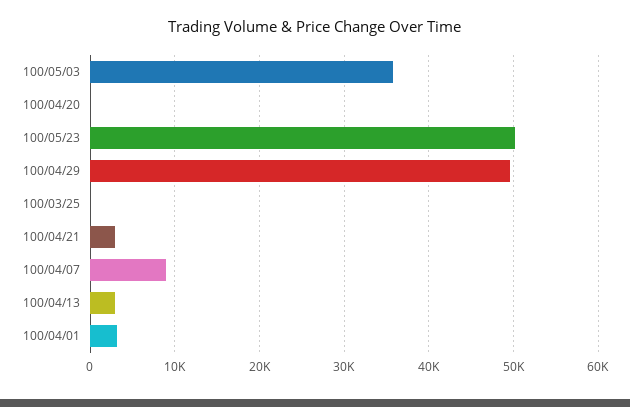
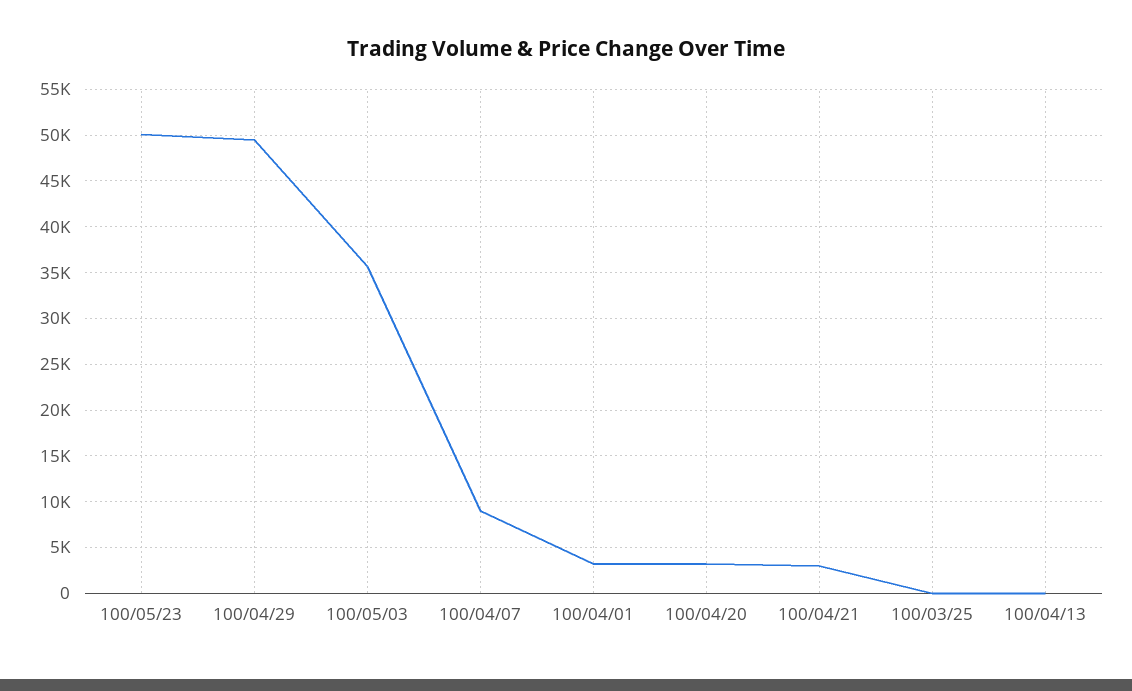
100/04/20: 0 -> 3000
100/04/13: 3000 -> 0

